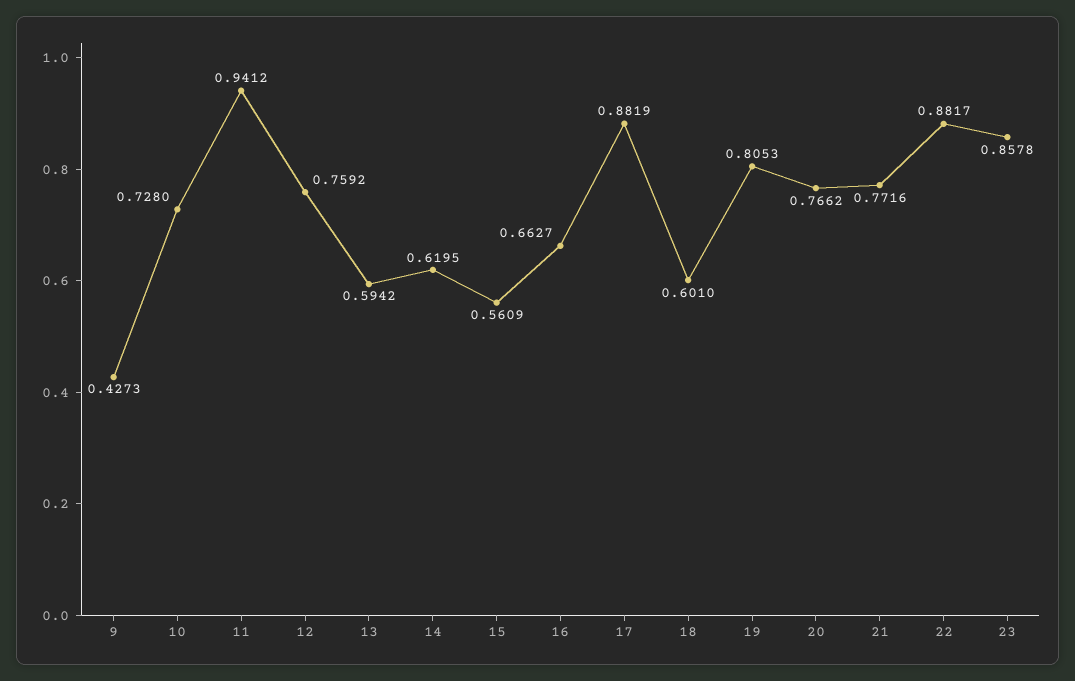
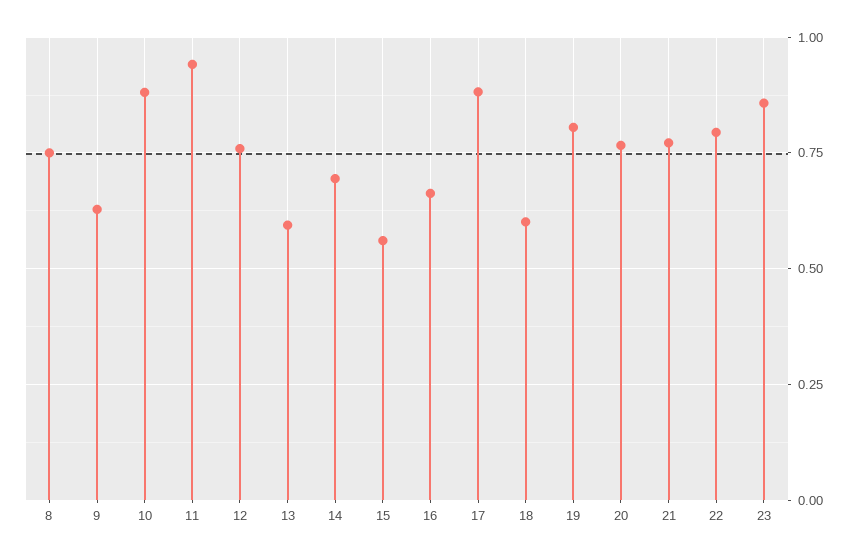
9: 0.4273 -> 0.625
10: 0.728 -> 0.875
14: 0.6195 -> 0.7
22: 0.8817 -> 0.8
8: none -> 0.75

